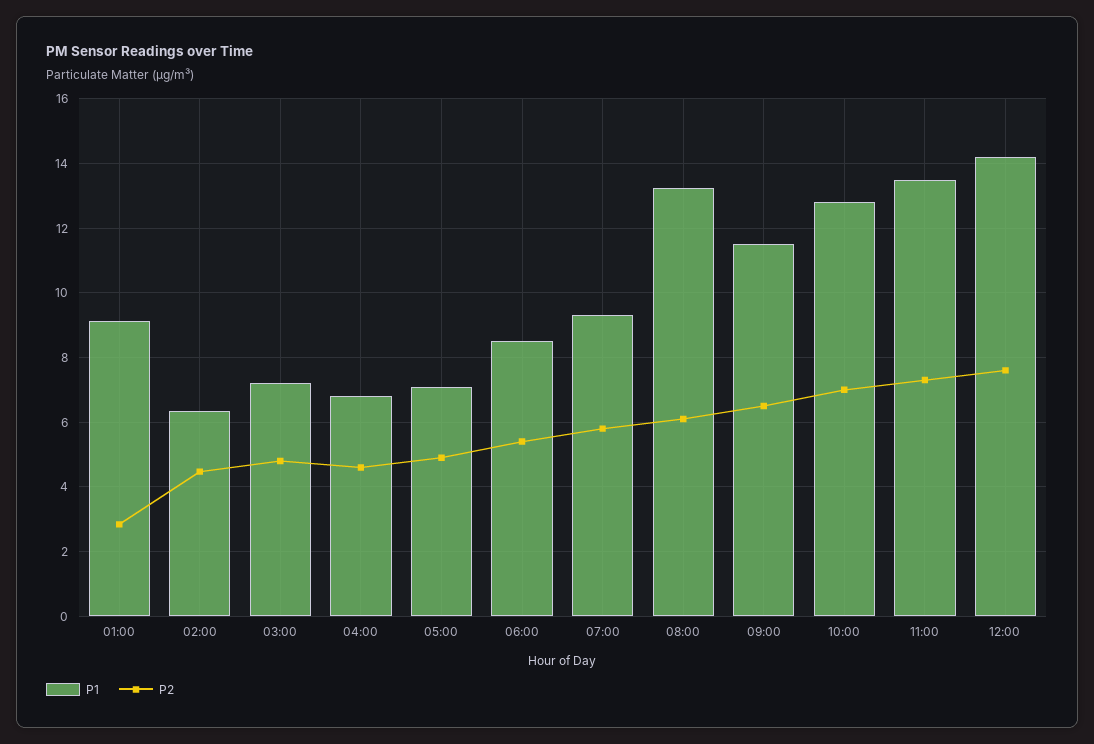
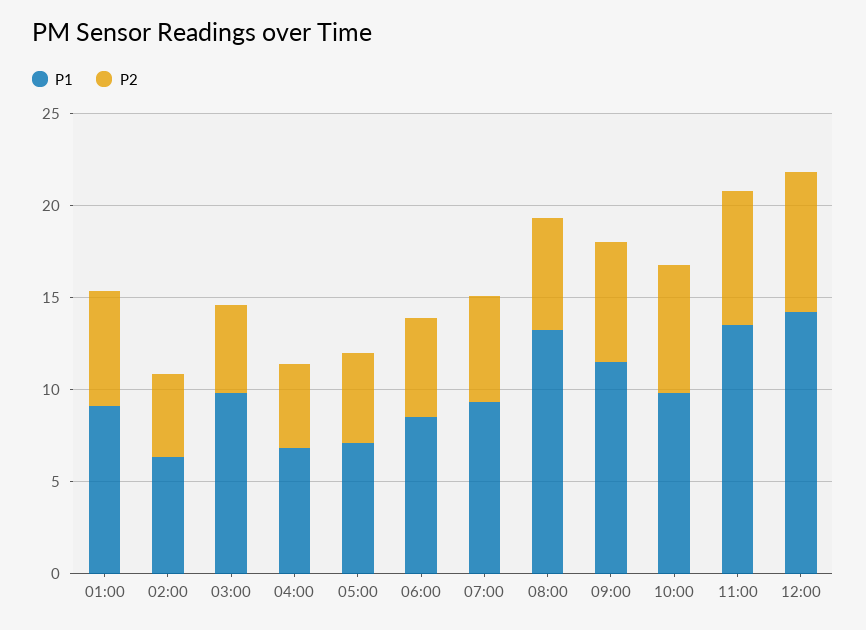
P2, 01:00: 2.8 -> 6
P1, 03:00: 7.2 -> 10
P1, 10:00: 12.8 -> 10

